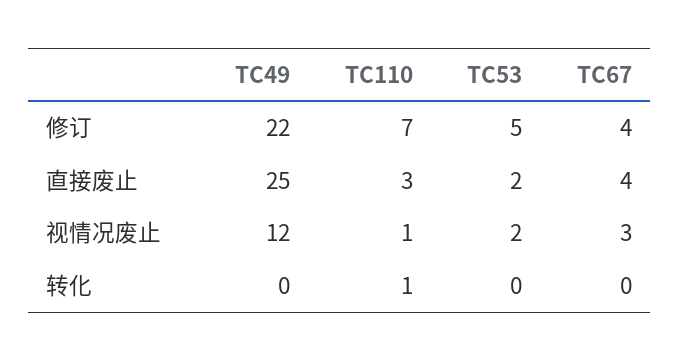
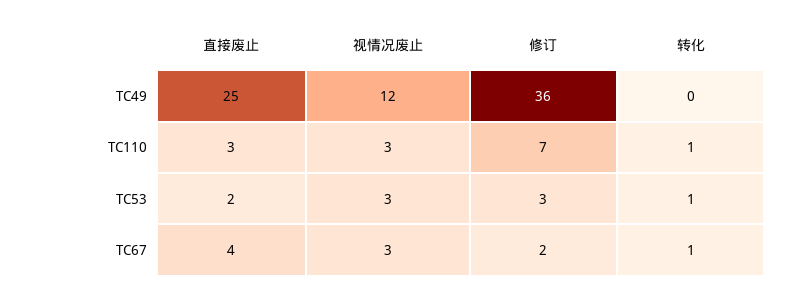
TC49, 修订: 22 -> 36
TC53, 修订: 5 -> 3
TC67, 修订: 4 -> 2
TC110, 视情况废止: 1 -> 3
TC53, 视情况废止: 2 -> 3
TC53, 转化: 0 -> 1
TC67, 转化: 0 -> 1

